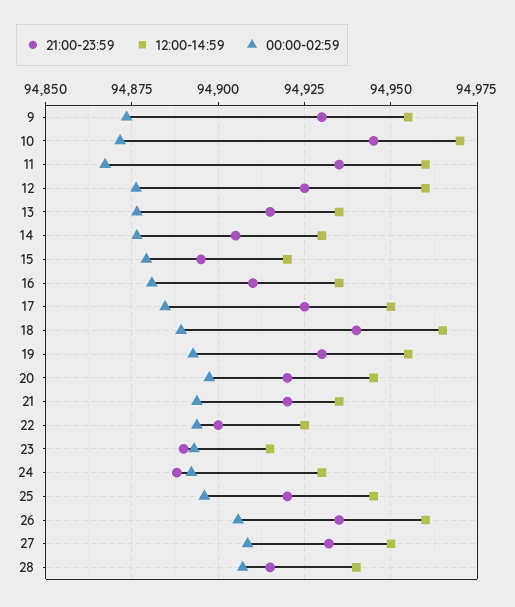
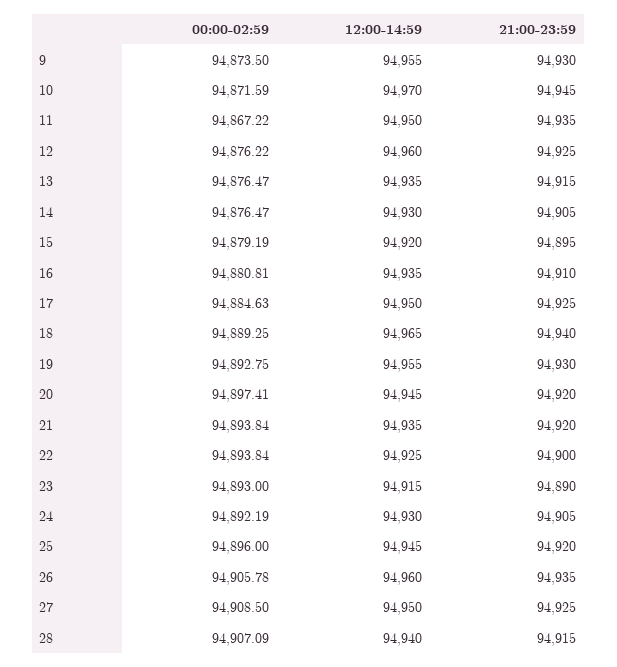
12:00-14:59, 11: 94960 -> 94950
21:00-23:59, 24: 94887.5 -> 94905
21:00-23:59, 27: 94932.5 -> 94925

